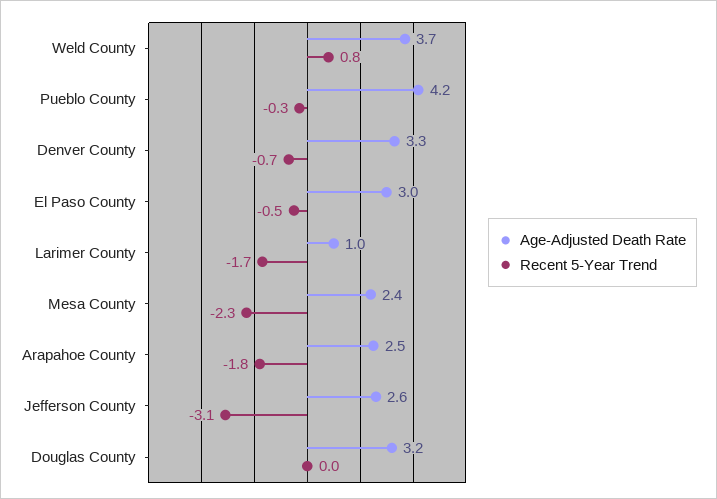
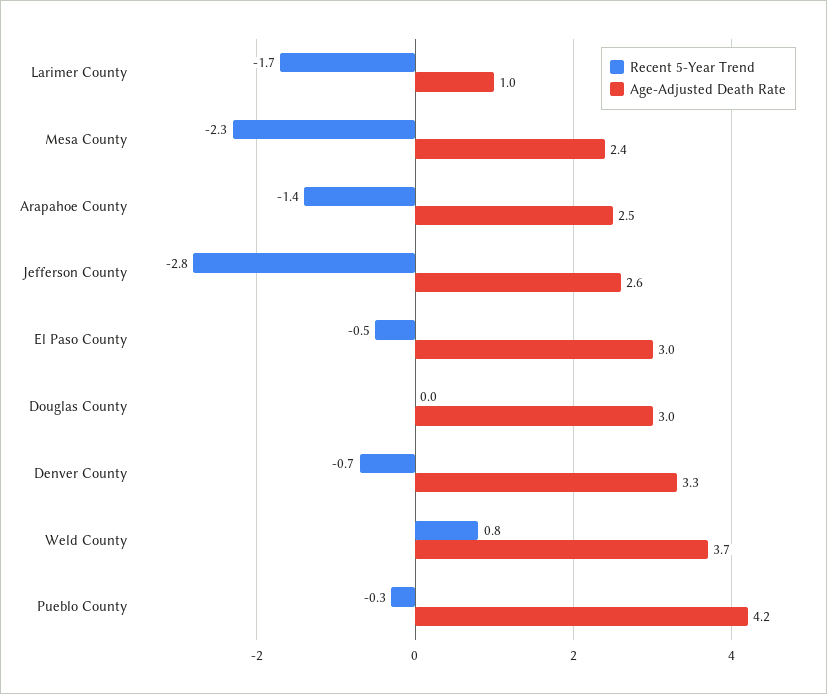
Recent 5-Year Trend, Arapahoe County: -1.8 -> -1.4
Recent 5-Year Trend, Jefferson County: -3.1 -> -2.8
Age-Adjusted Death Rate, Douglas County: 3.2 -> 3

